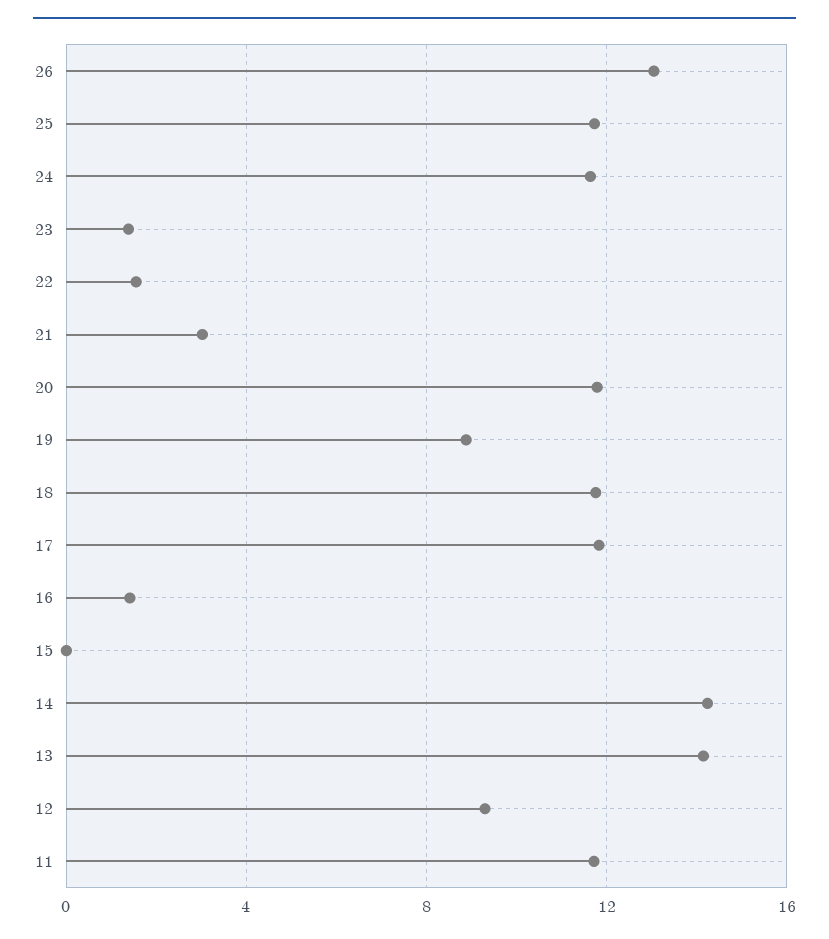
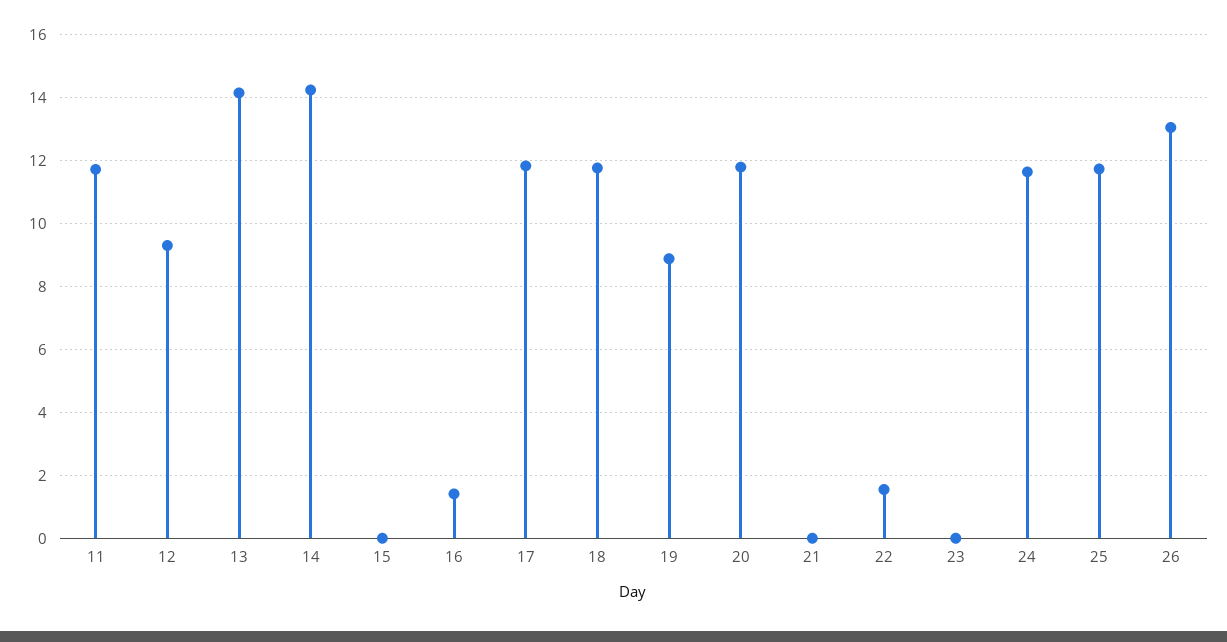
23: 1.5 -> 0
21: 3 -> 0

